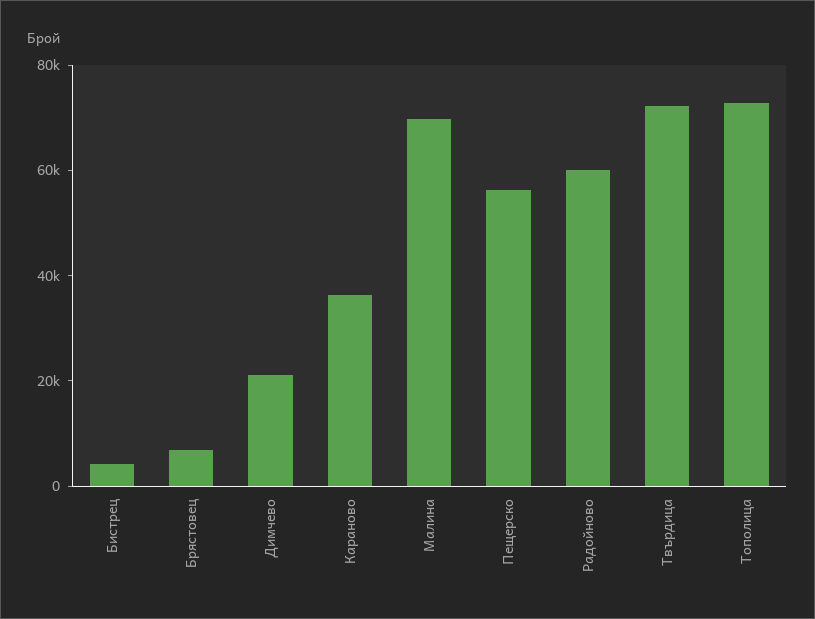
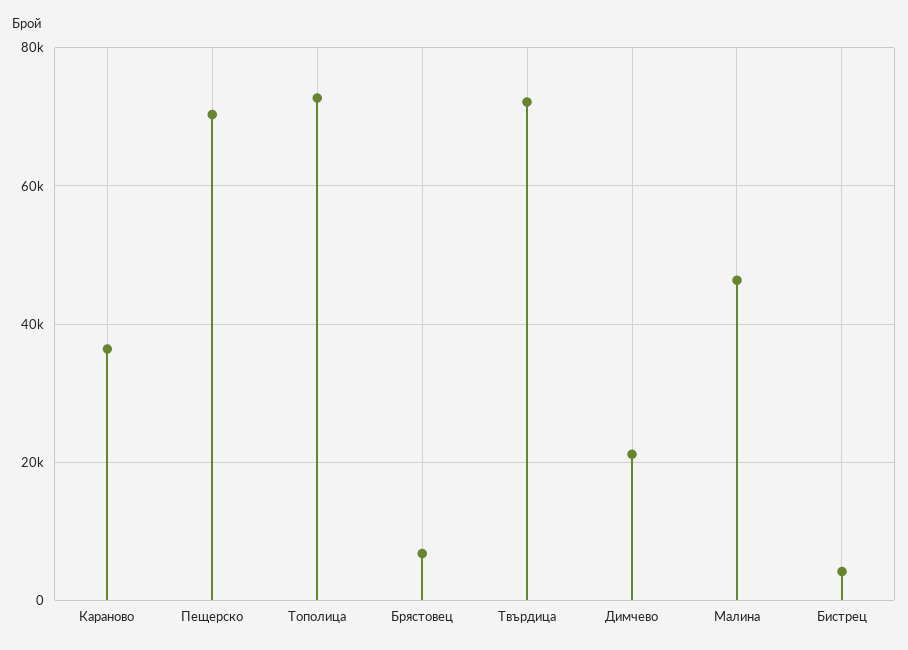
Малина: 70000 -> 46000
Пещерско: 55000 -> 70000
Радойново: 60000 -> none

